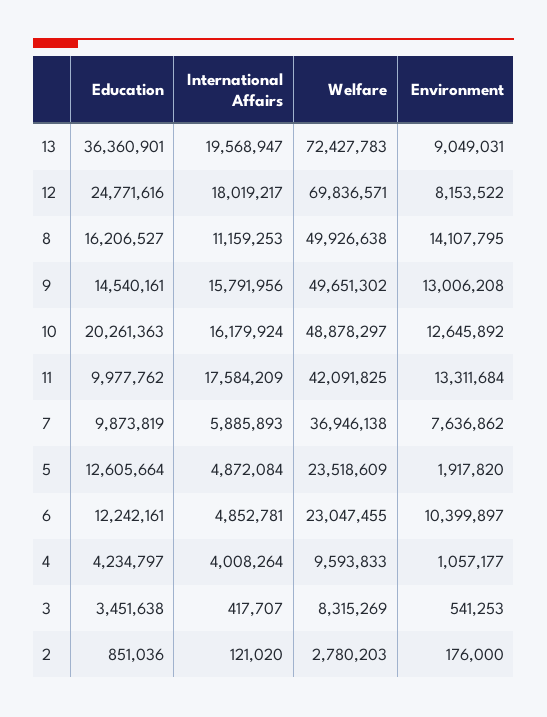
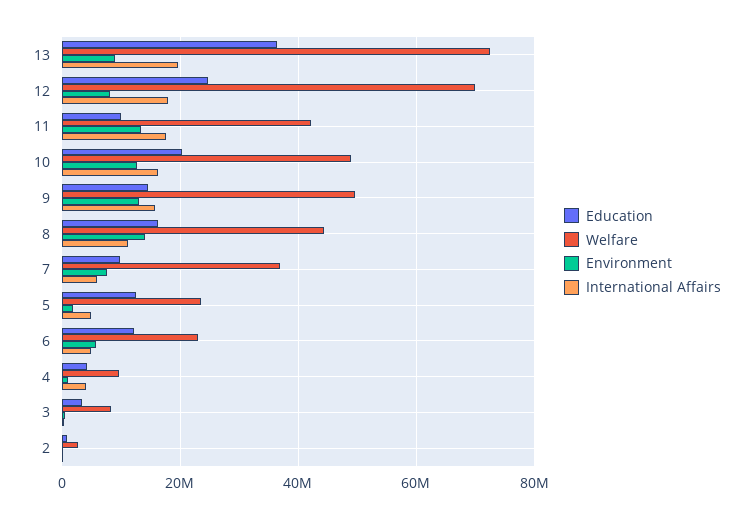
Welfare, 8: 49926638 -> 44000000
Environment, 6: 10399897 -> 6000000

